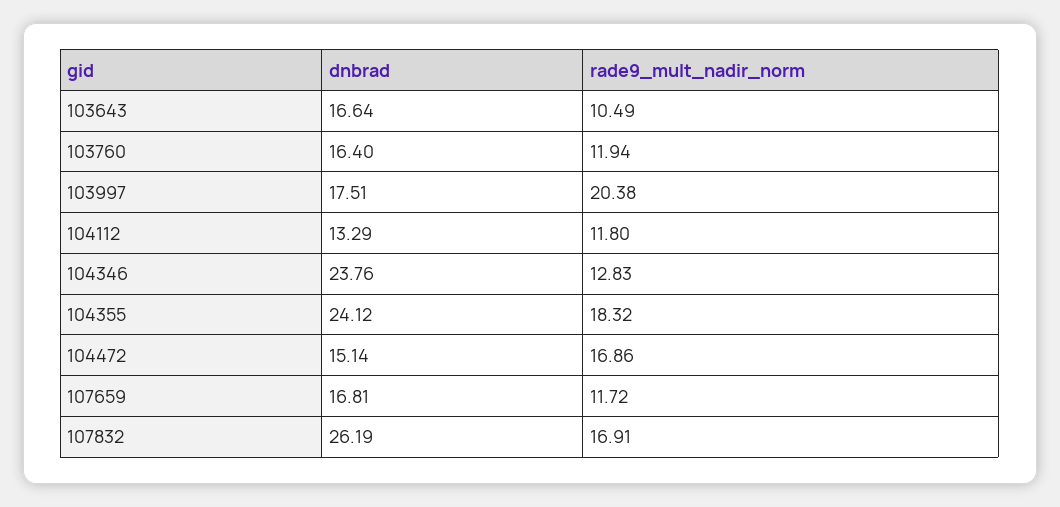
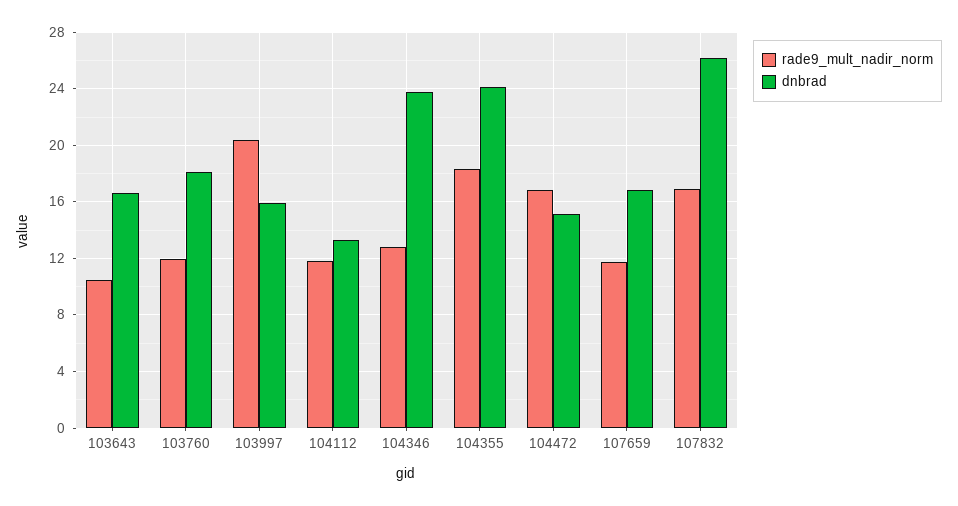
dnbrad, 103760: 16.4 -> 18
dnbrad, 103997: 17.51 -> 16

